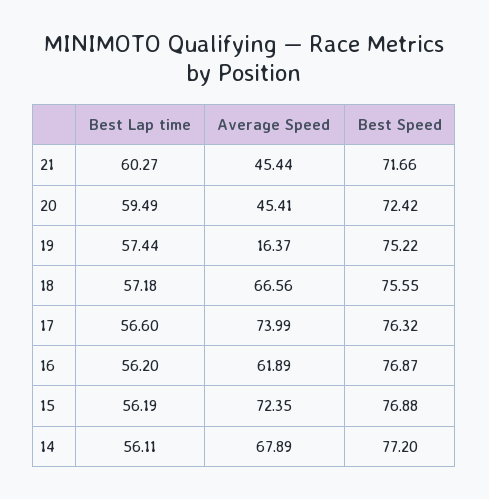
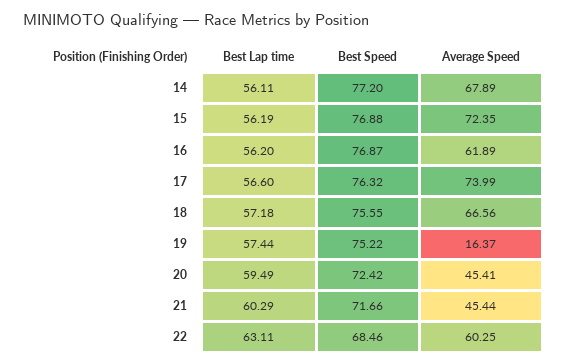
Best Lap time, 21: 60.27 -> 60.29
Best Lap time, 22: none -> 63.11
Best Speed, 22: none -> 68.46
Average Speed, 22: none -> 60.25

